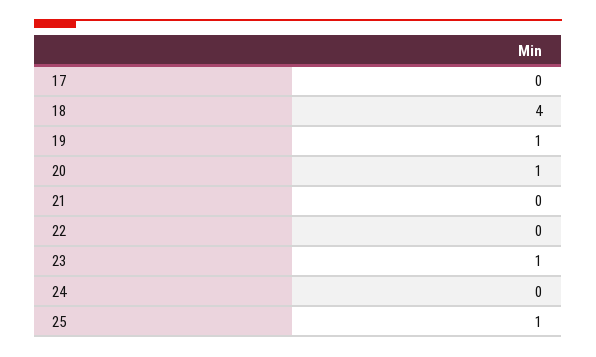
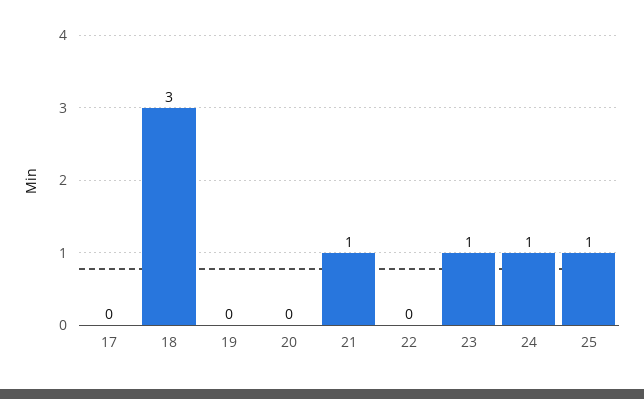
18: 4 -> 3
19: 1 -> 0
20: 1 -> 0
21: 0 -> 1
24: 0 -> 1

